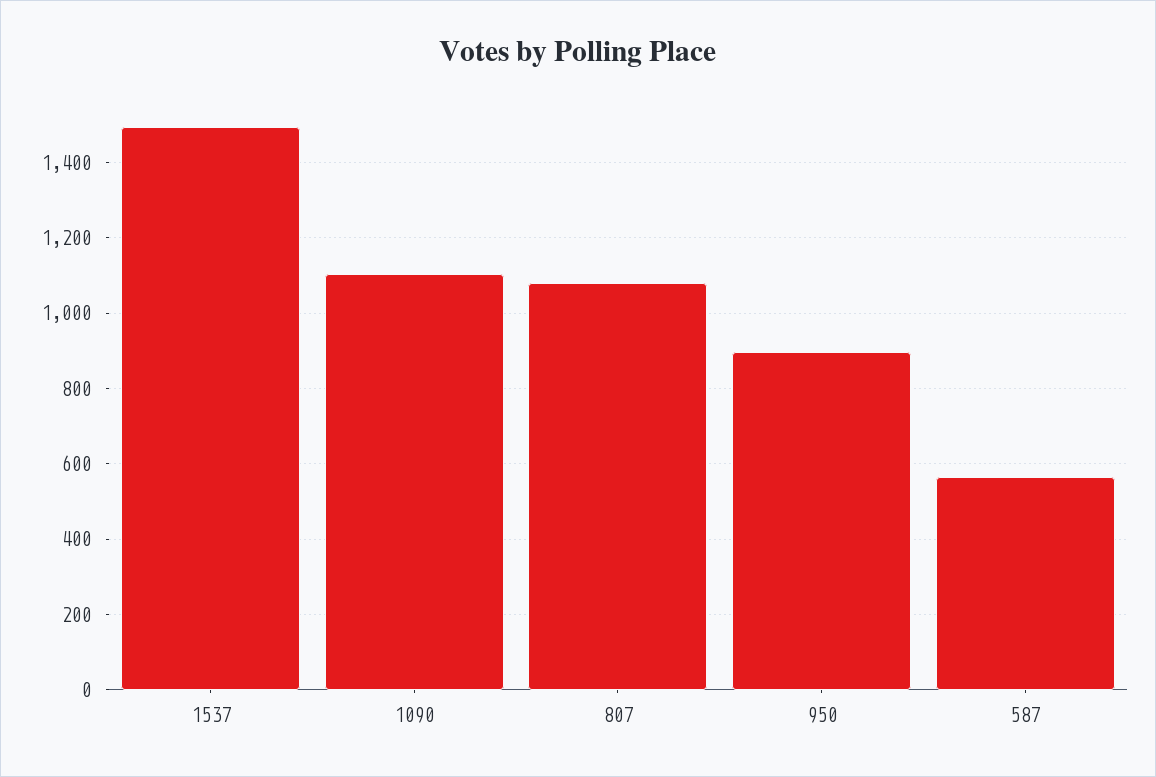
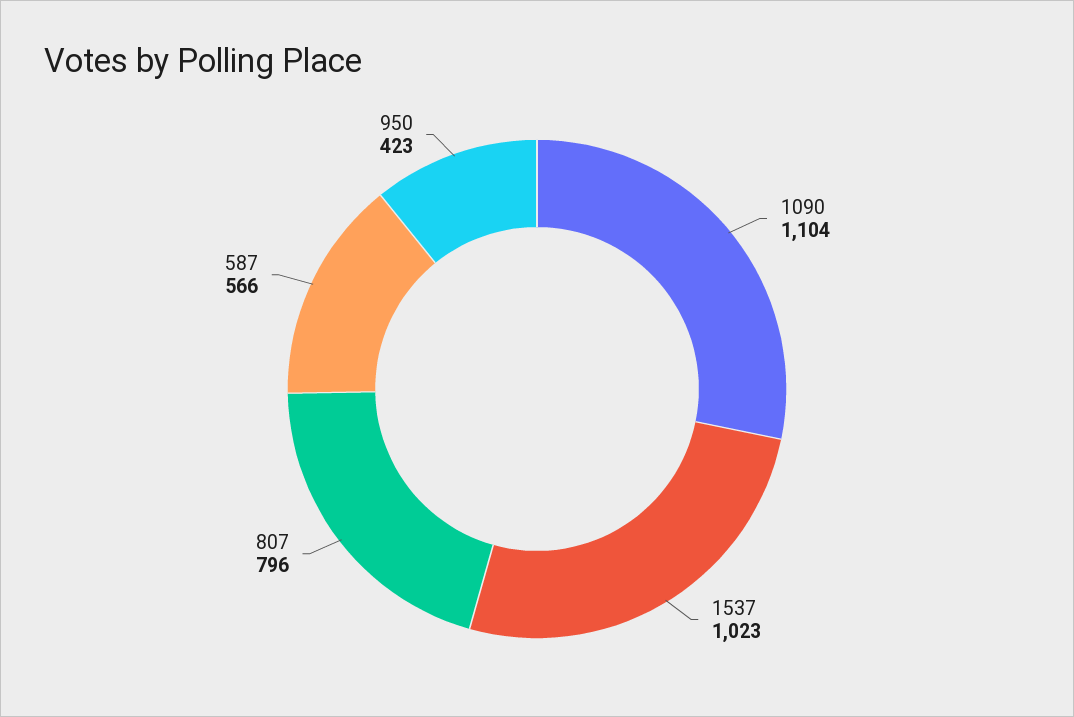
1537: 1500 -> 1023
807: 1080 -> 796
950: 900 -> 423

